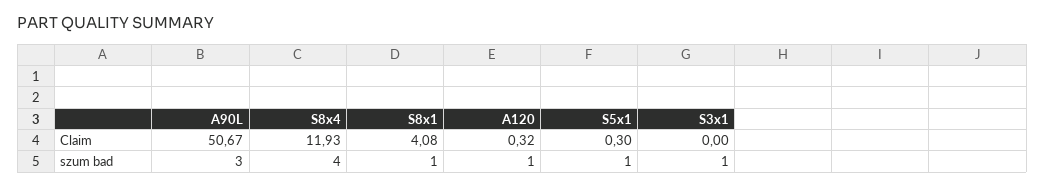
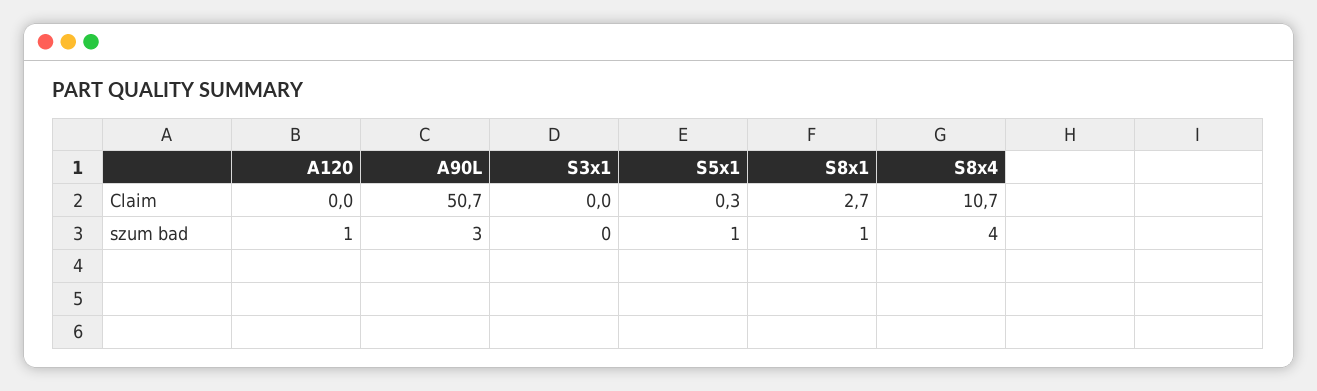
S8x4, Claim: 11.93 -> 10.7
S8x1, Claim: 4.08 -> 2.7
A120, Claim: 0.32 -> 0
S3x1, szum bad: 1 -> 0

